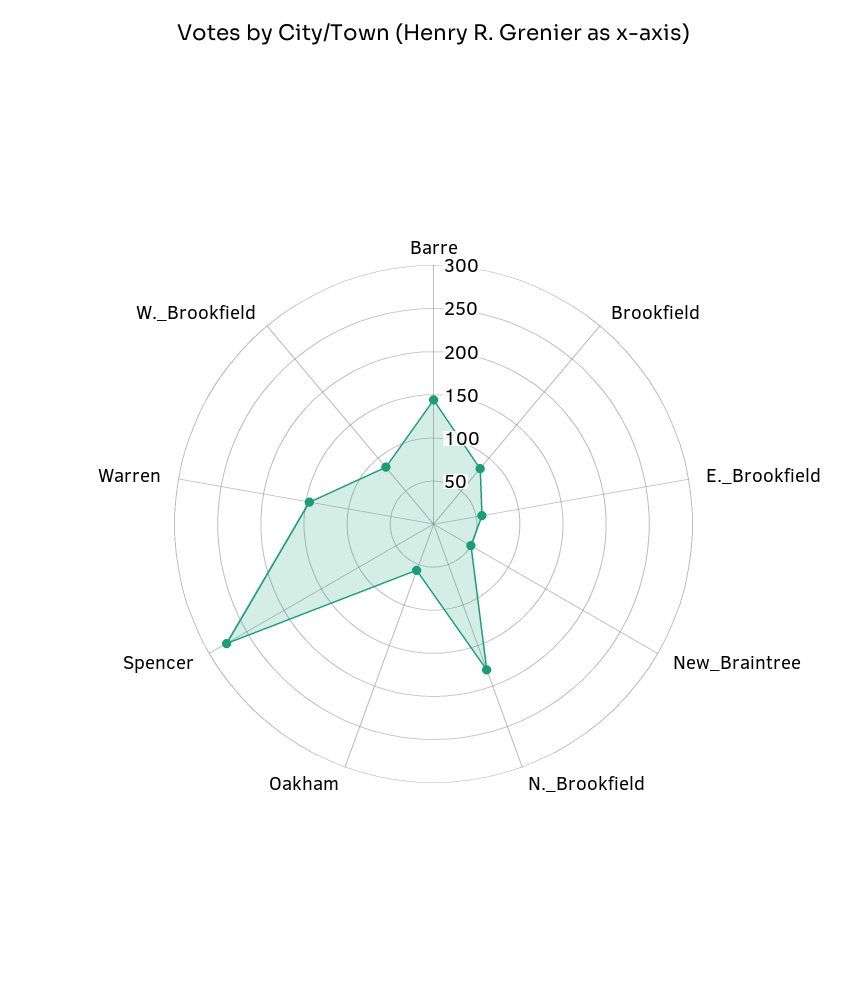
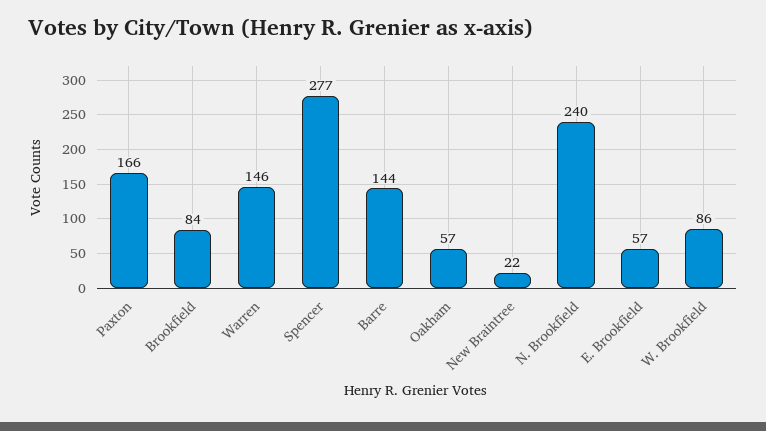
New_Braintree: 50 -> 22
N._Brookfield: 180 -> 240
Paxton: none -> 166

